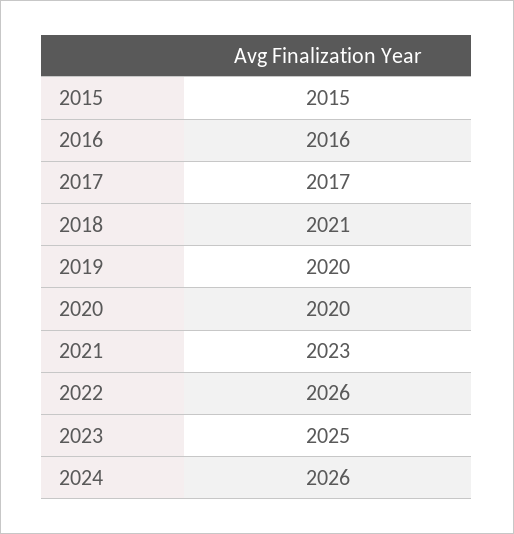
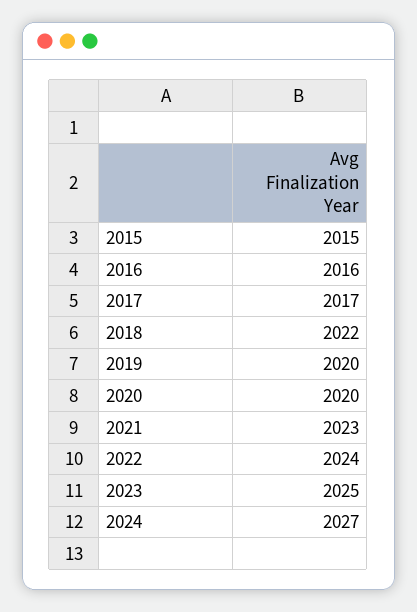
2018: 2021 -> 2022
2022: 2026 -> 2024
2024: 2026 -> 2027

